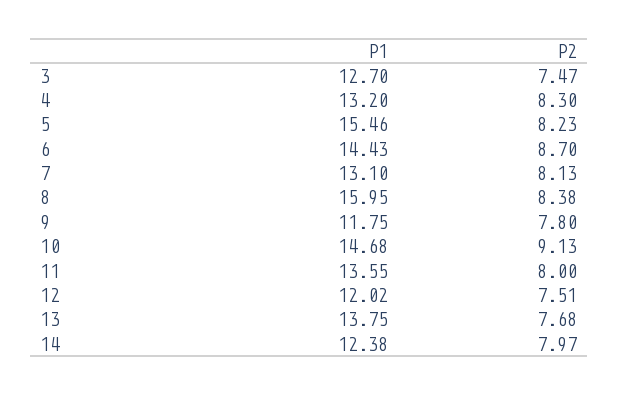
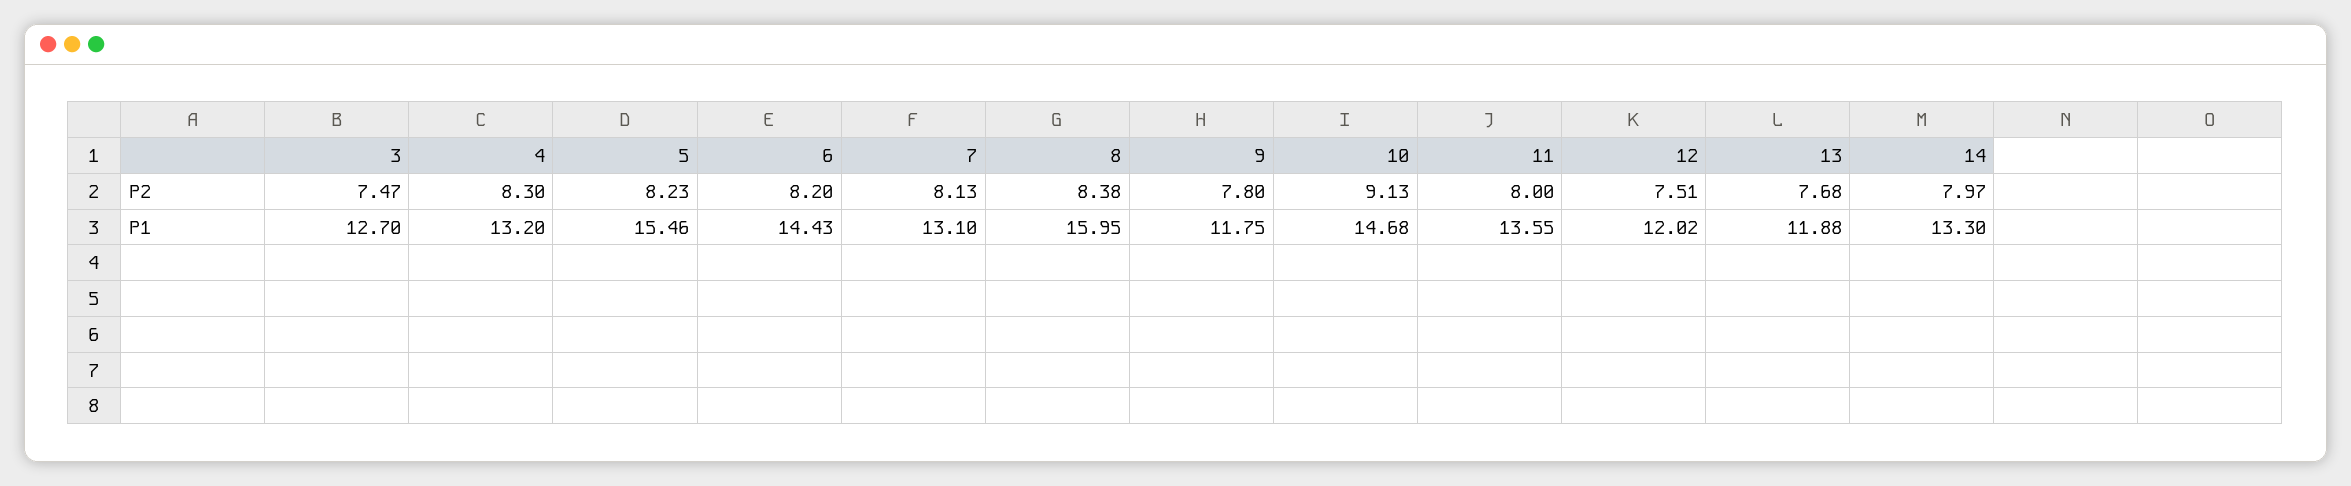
P2, 6: 8.7 -> 8.2
P1, 13: 13.75 -> 11.88
P1, 14: 12.38 -> 13.3

